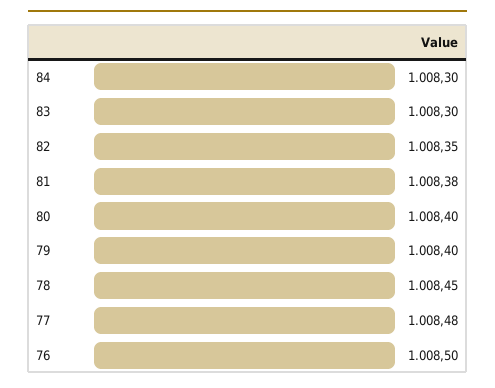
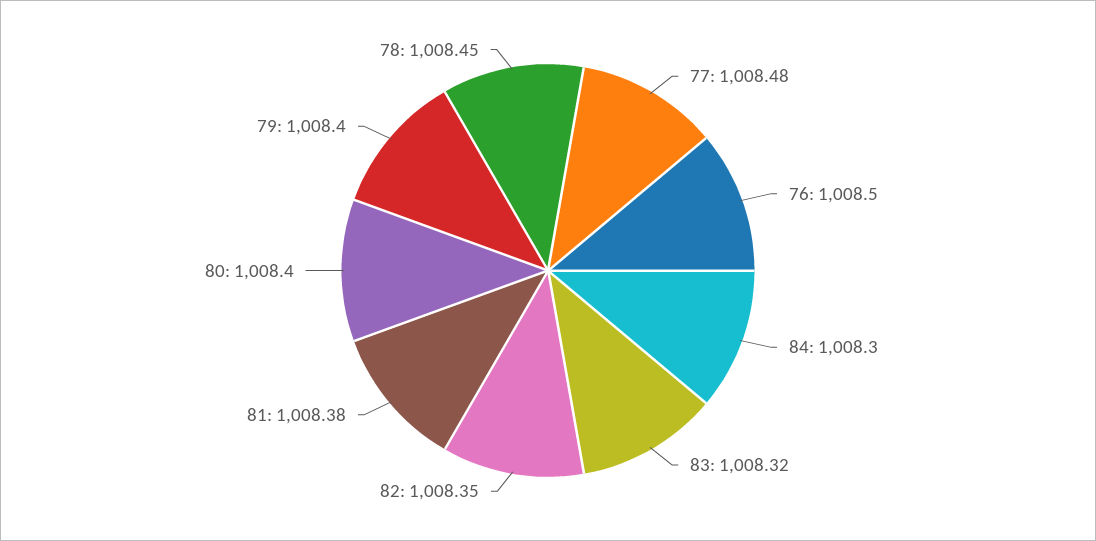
83: 1008.3 -> 1008.32

